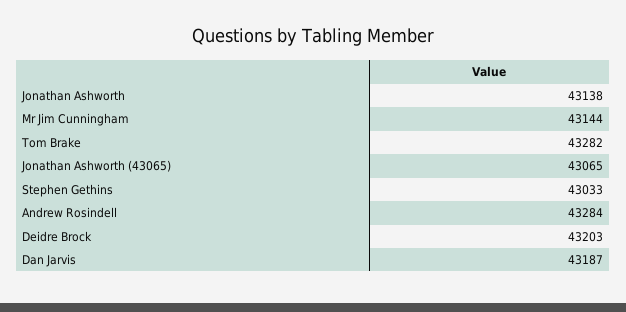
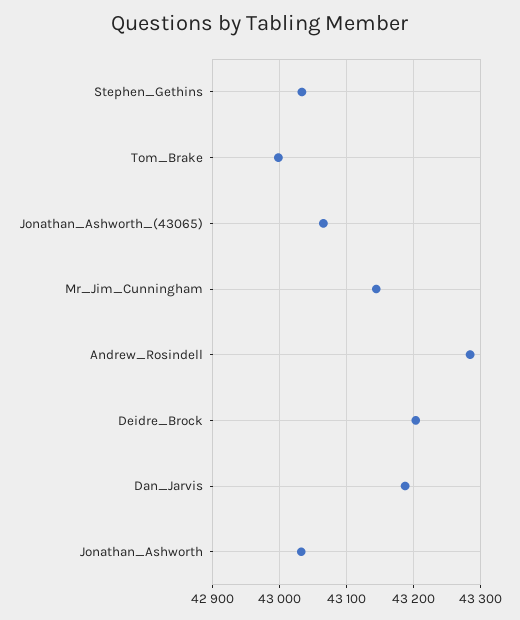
Jonathan Ashworth: 43138 -> 43030
Tom Brake: 43282 -> 43000

